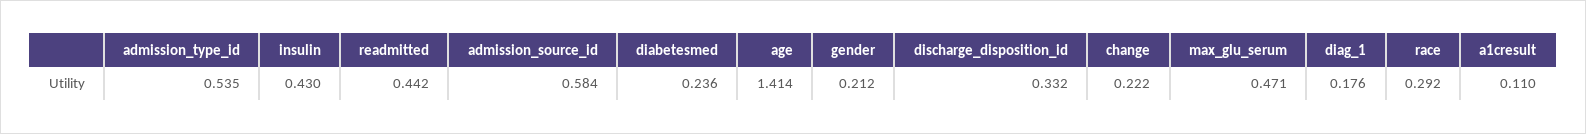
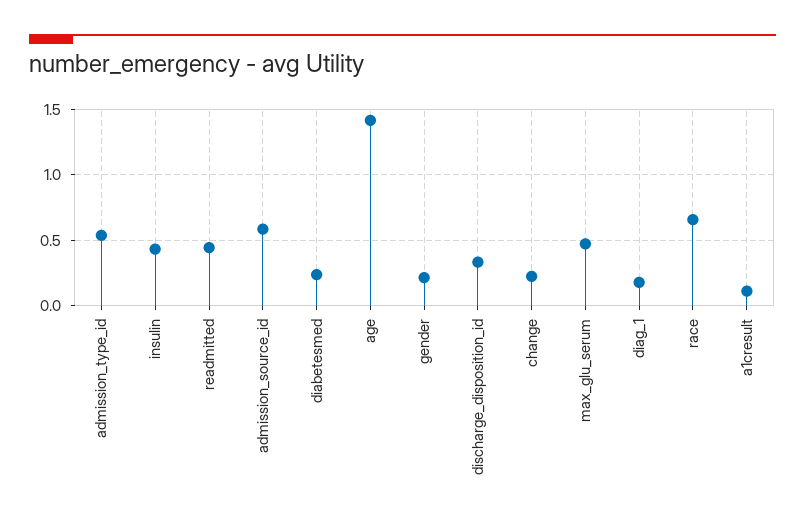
race: 0.292 -> 0.65

